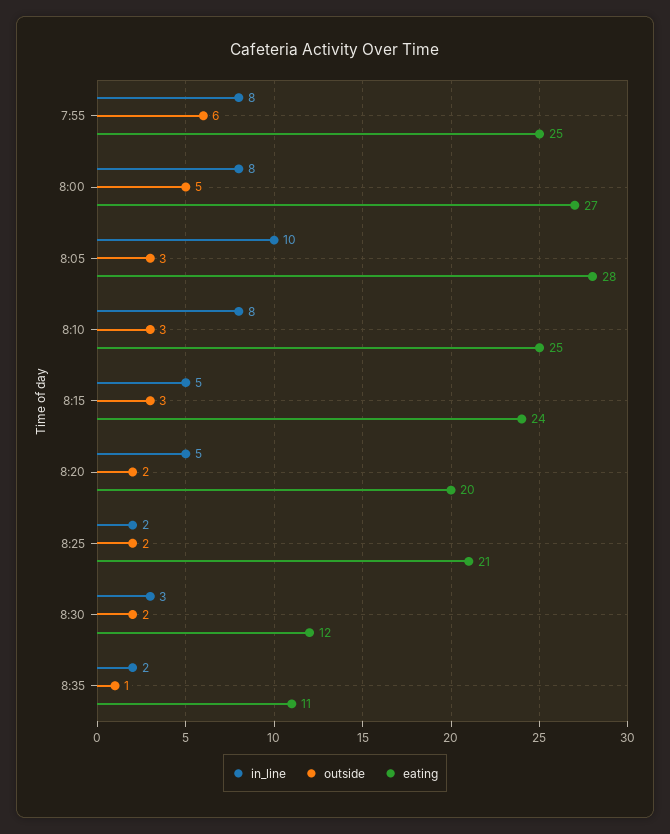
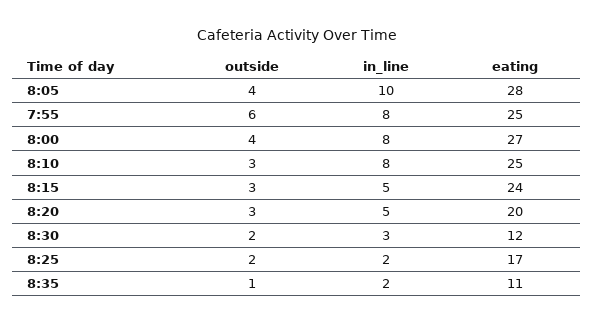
outside, 8:00: 5 -> 4
outside, 8:05: 3 -> 4
outside, 8:20: 2 -> 3
eating, 8:25: 21 -> 17

